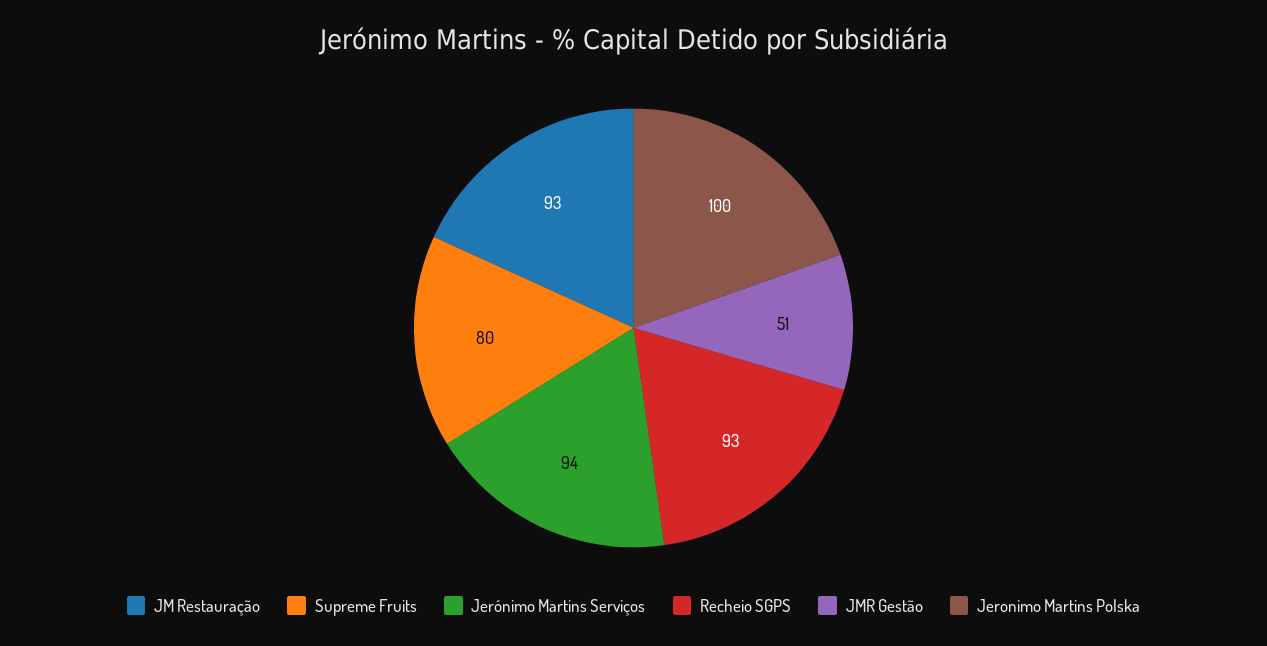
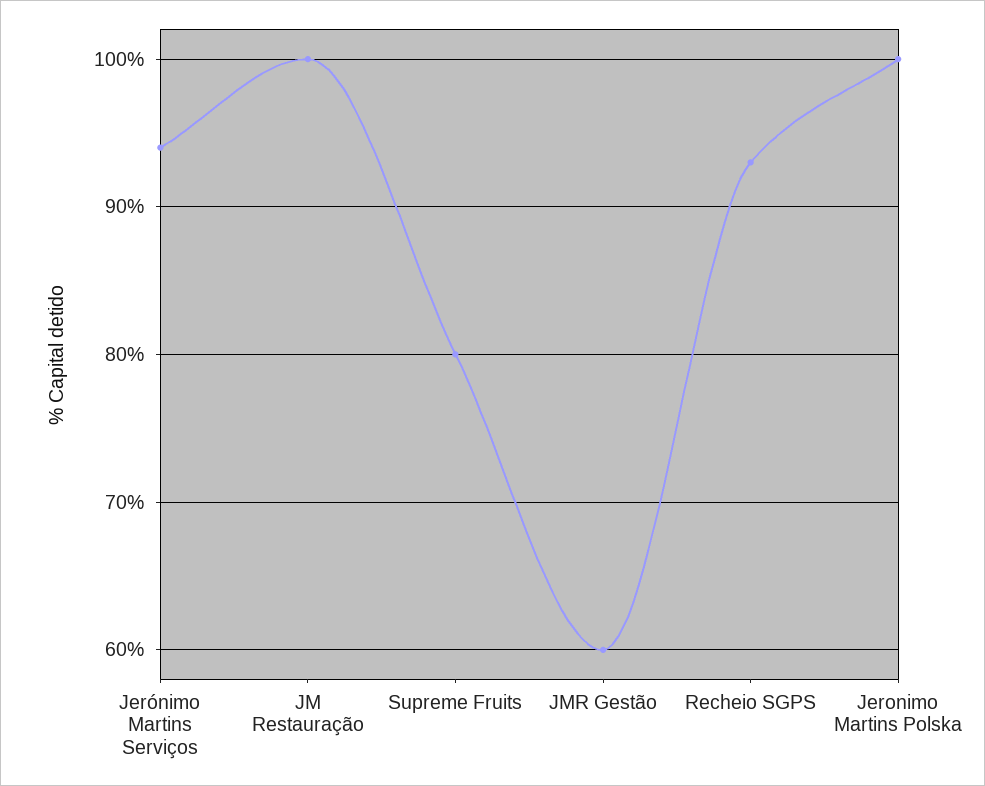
JM Restauração: 93 -> 100
JMR Gestão: 51 -> 60

